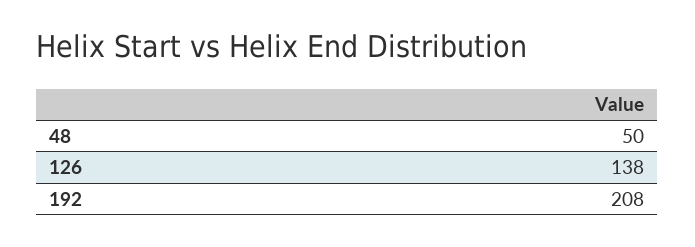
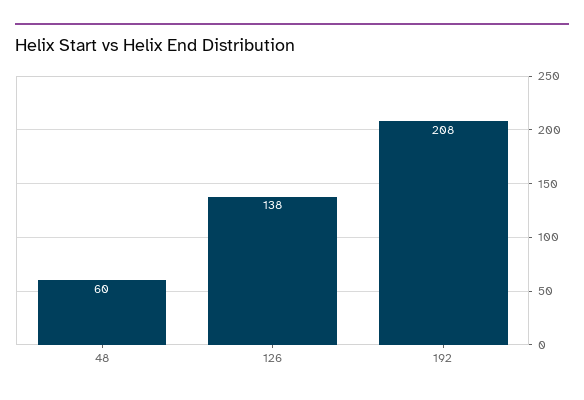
48: 50 -> 60

